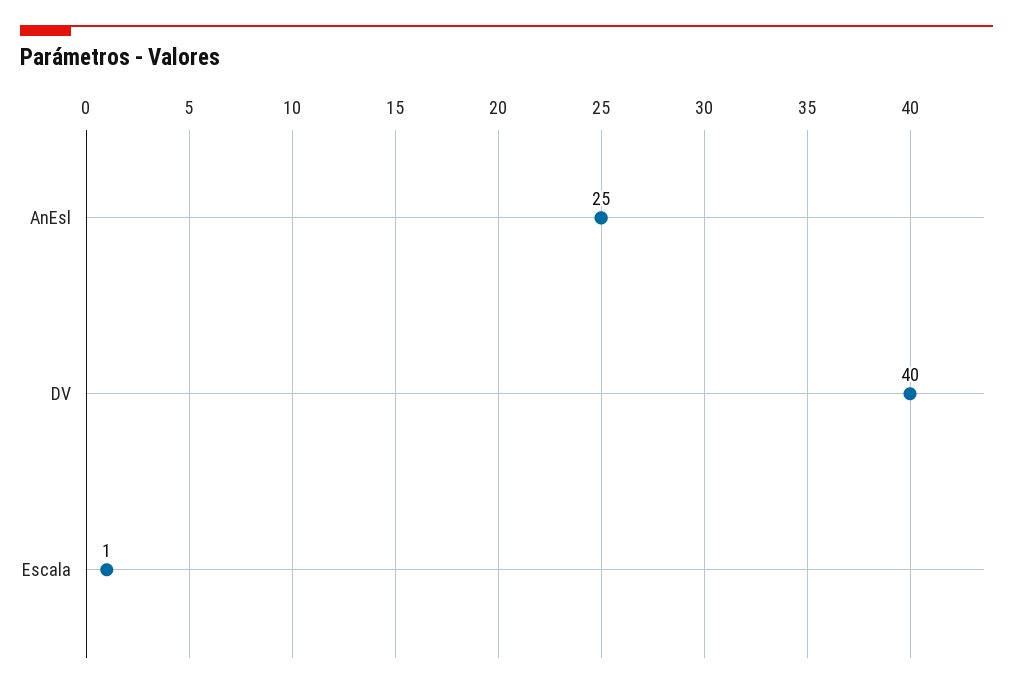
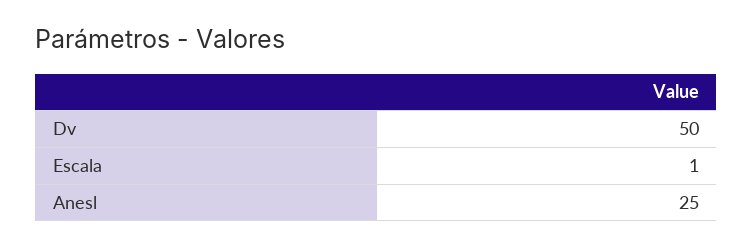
DV: 40 -> 50

